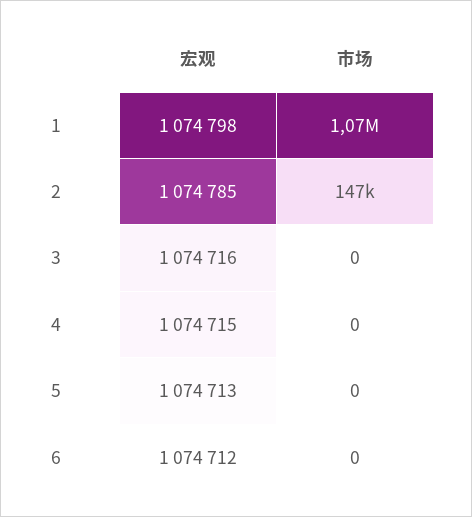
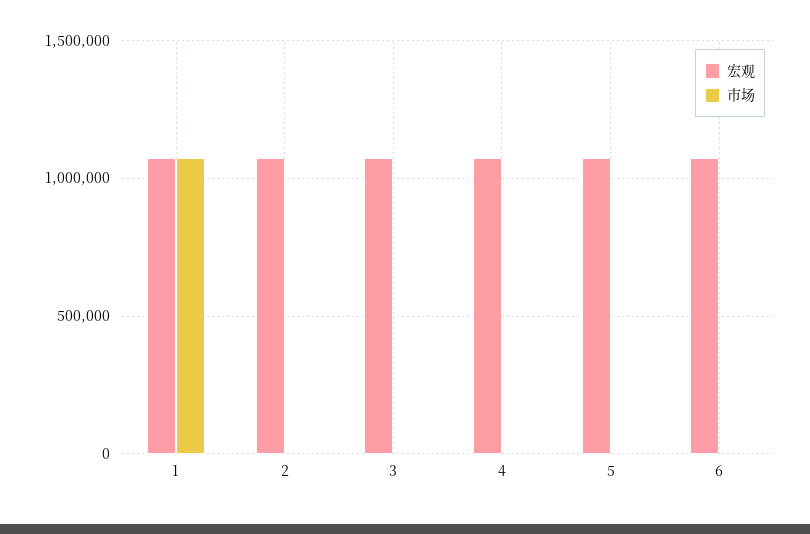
市场, 2: 147000 -> 0

